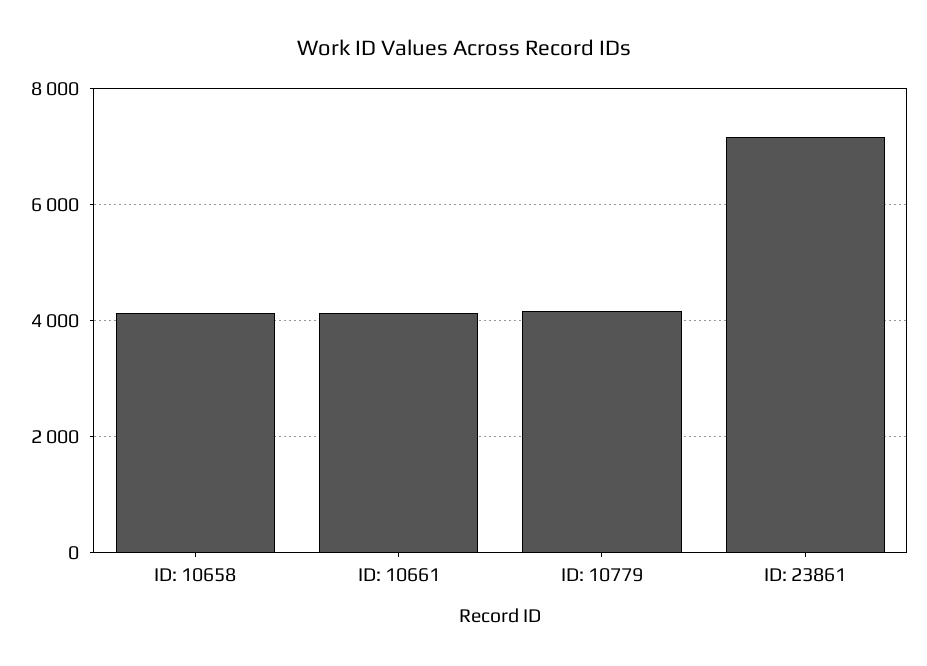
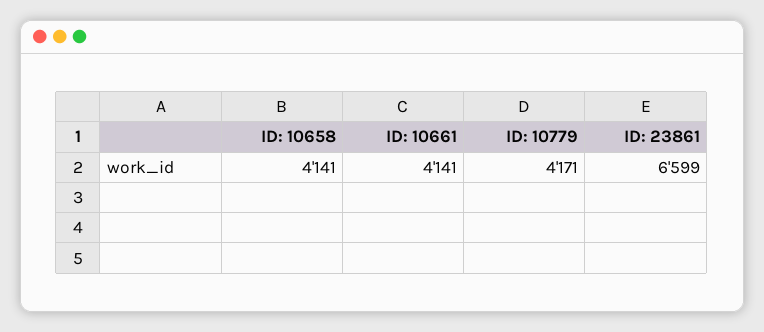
ID: 23861: 7200 -> 6599

